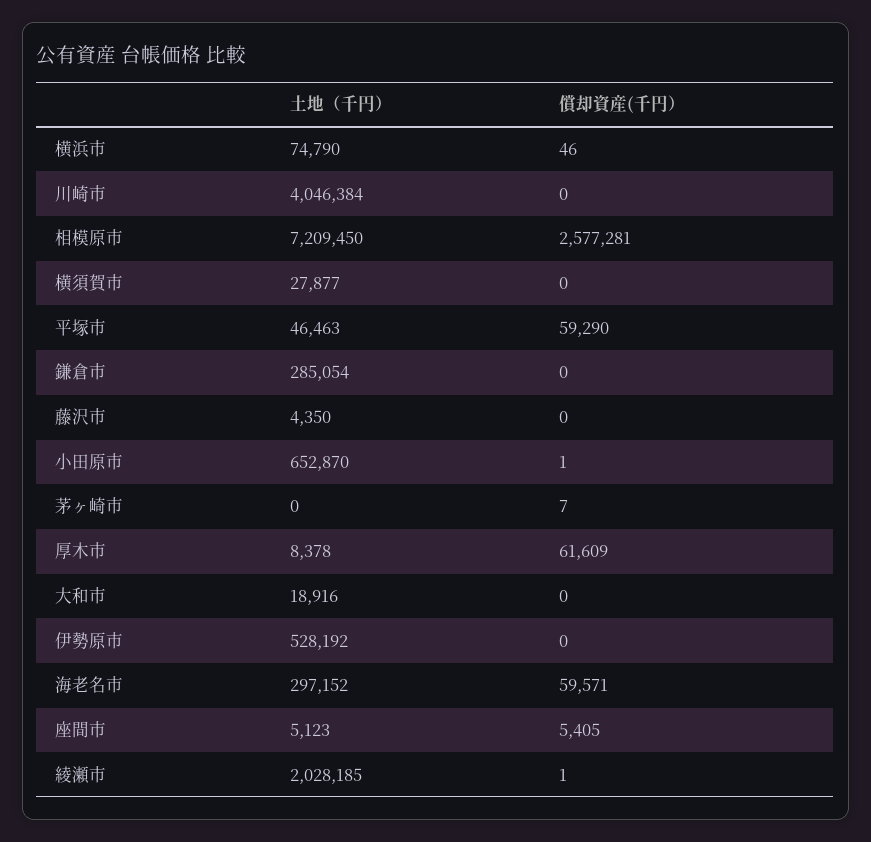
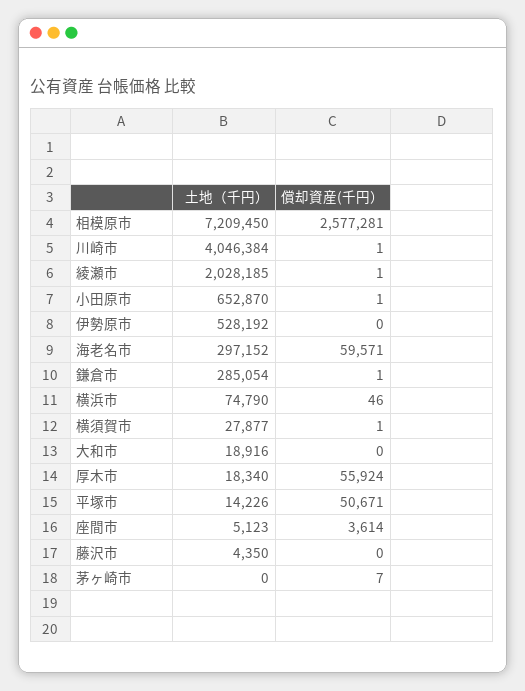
償却資産(千円）, 川崎市: 0 -> 1
償却資産(千円）, 横須賀市: 0 -> 1
土地（千円）, 平塚市: 46463 -> 14226
償却資産(千円）, 平塚市: 59290 -> 50671
償却資産(千円）, 鎌倉市: 0 -> 1
土地（千円）, 厚木市: 8378 -> 18340
償却資産(千円）, 厚木市: 61609 -> 55924
償却資産(千円）, 座間市: 5405 -> 3614

